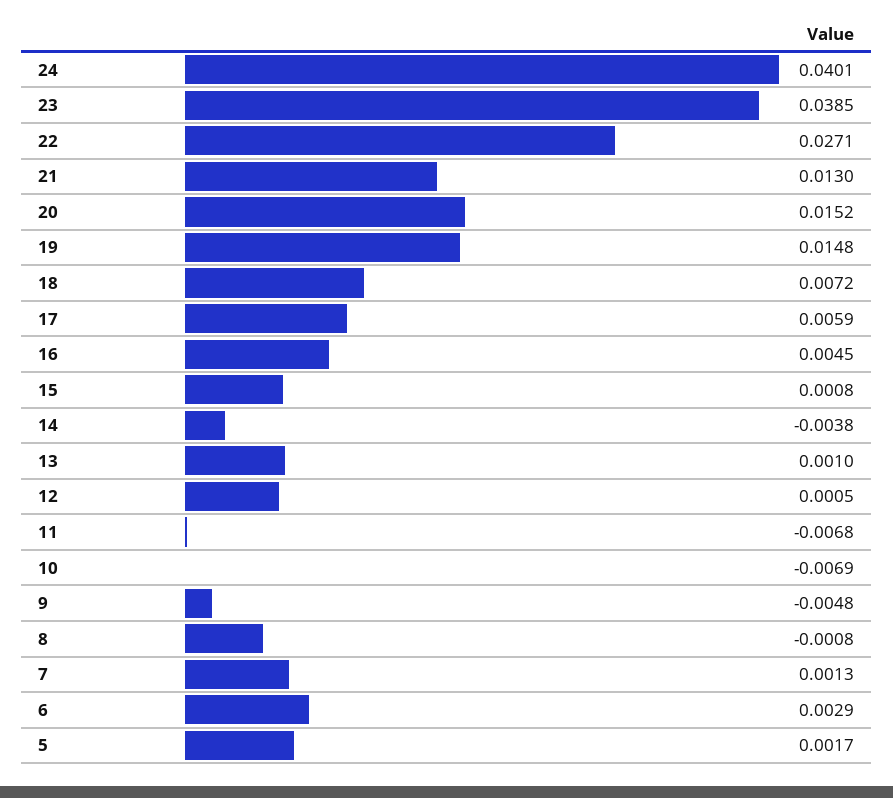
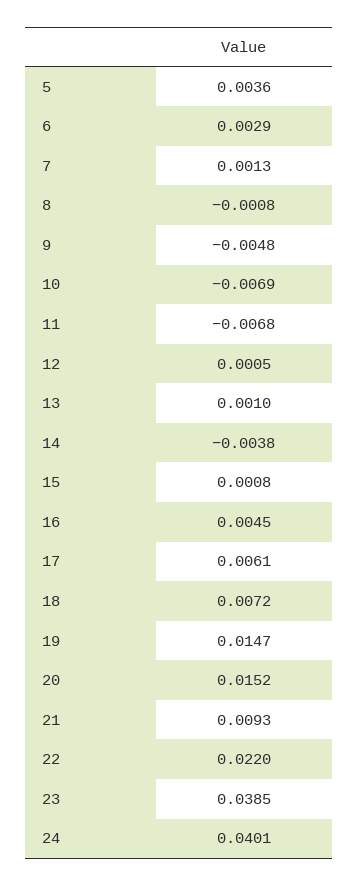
22: 0.0271 -> 0.022
21: 0.013 -> 0.0093
19: 0.0148 -> 0.0147
17: 0.0059 -> 0.0061
5: 0.0017 -> 0.0036

